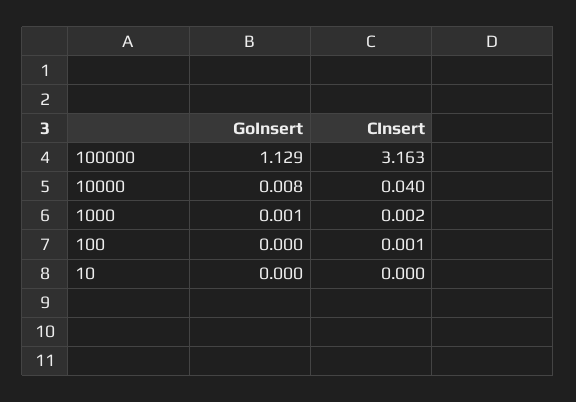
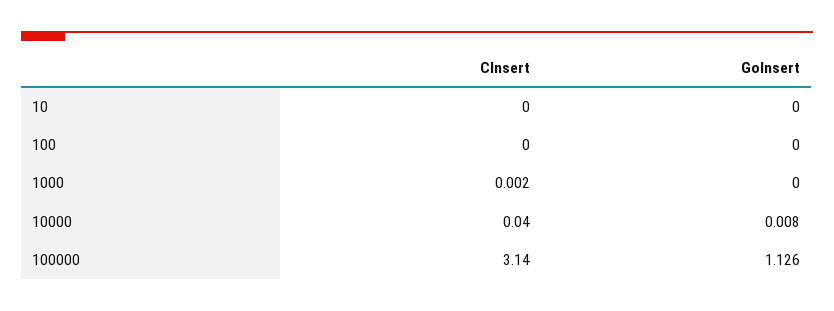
GoInsert, 100000: 1.129 -> 1.126
CInsert, 100000: 3.163 -> 3.14
GoInsert, 1000: 0.001 -> 0
CInsert, 100: 0.001 -> 0

